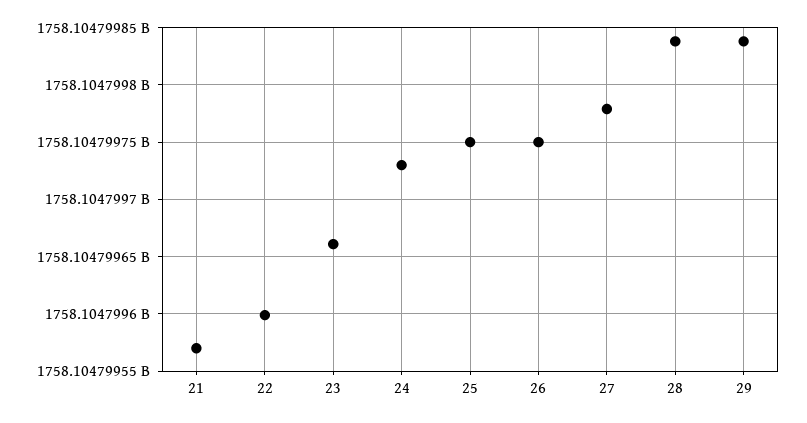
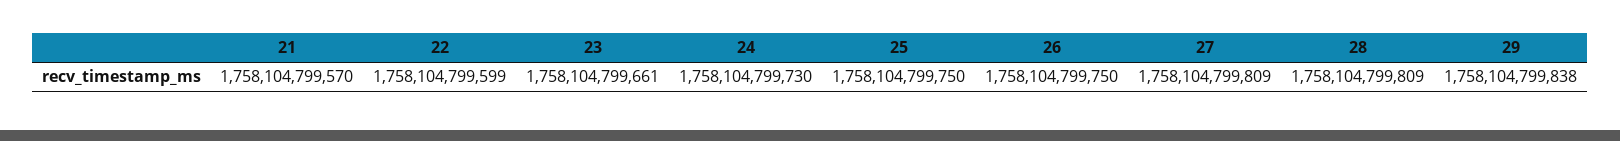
27: 1758104799780 -> 1758104799809
28: 1758104799840 -> 1758104799809

